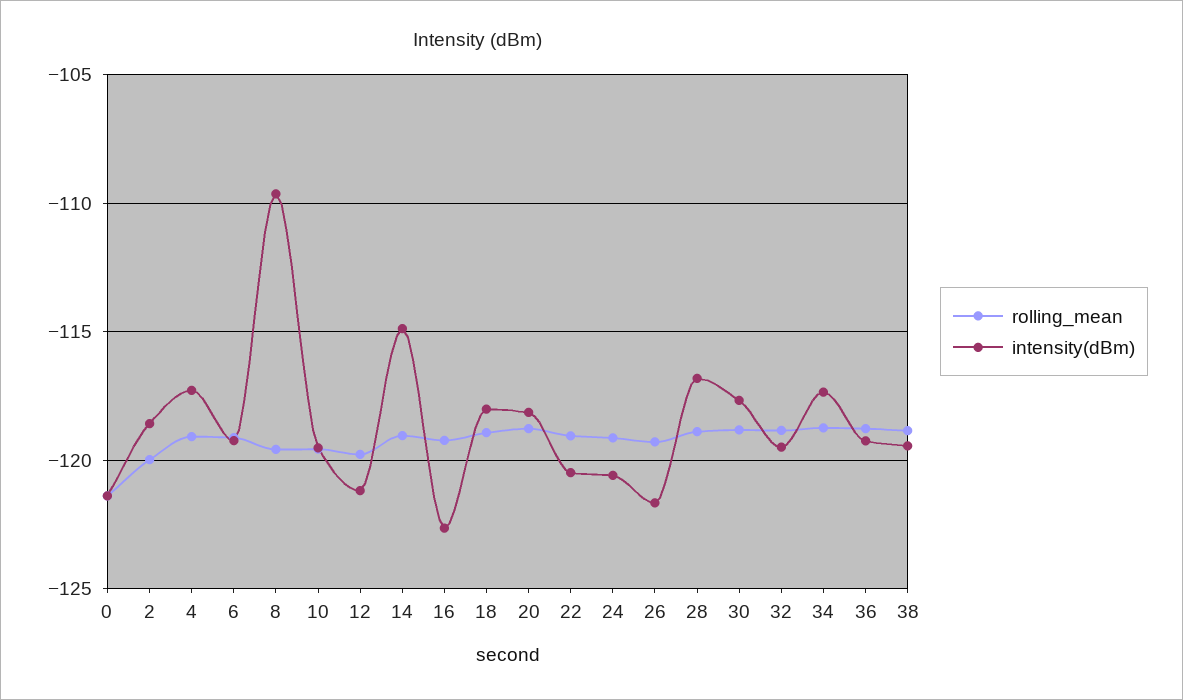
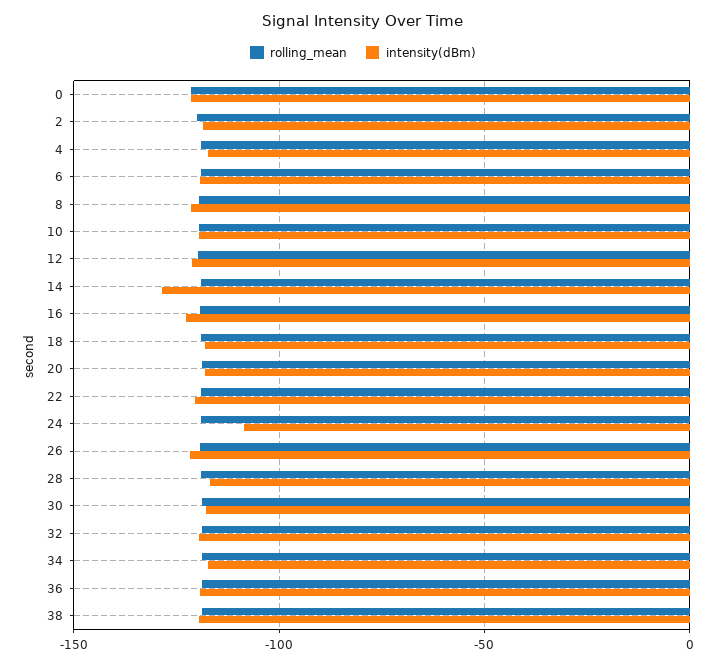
intensity(dBm), 8: -109.5 -> -120
intensity(dBm), 14: -115 -> -130
intensity(dBm), 24: -120.5 -> -110

